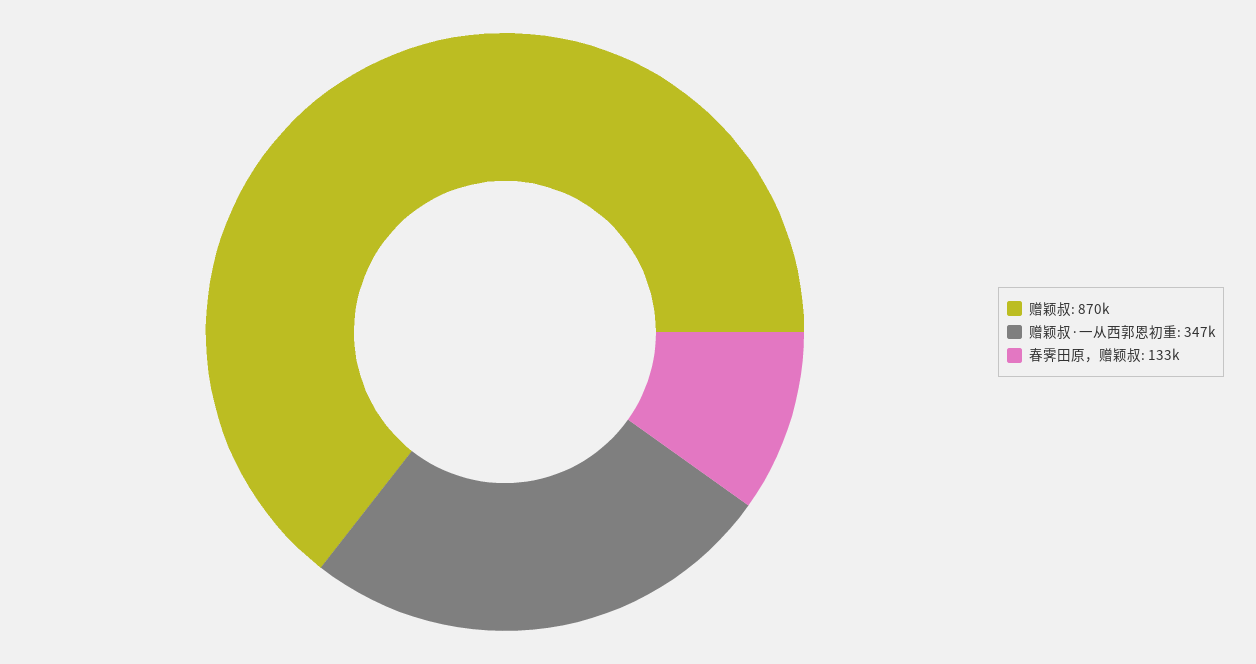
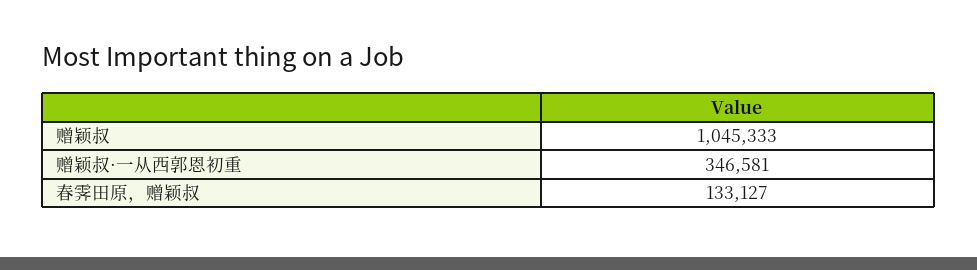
赠颖叔: 870000 -> 1045333

